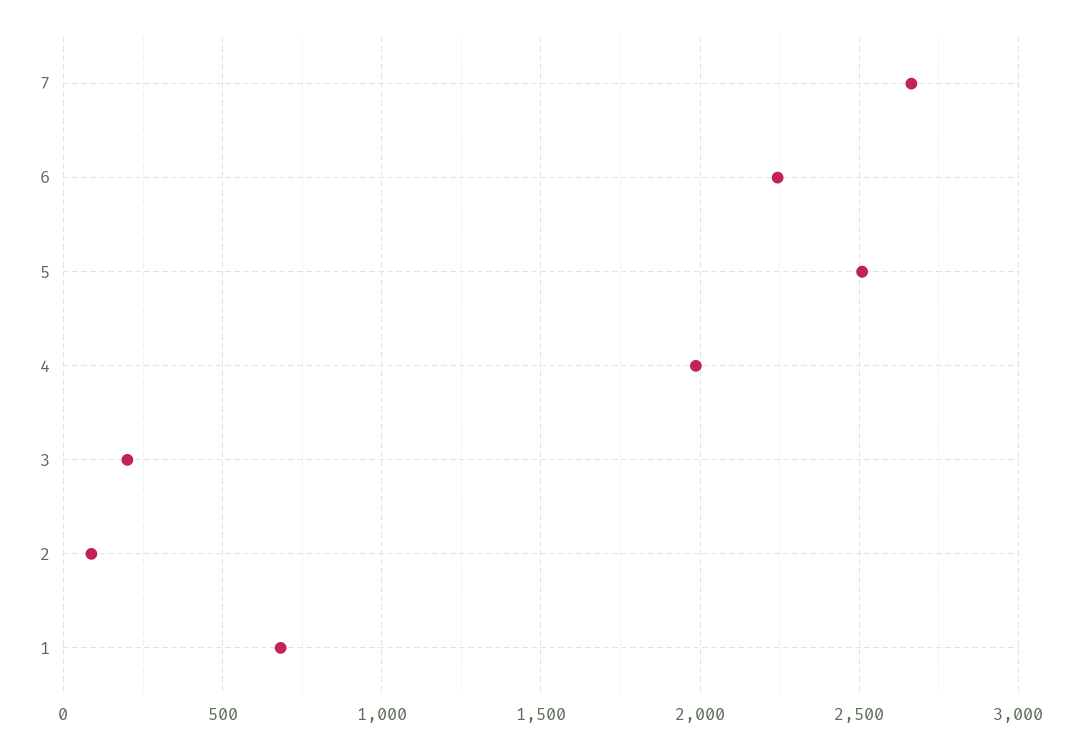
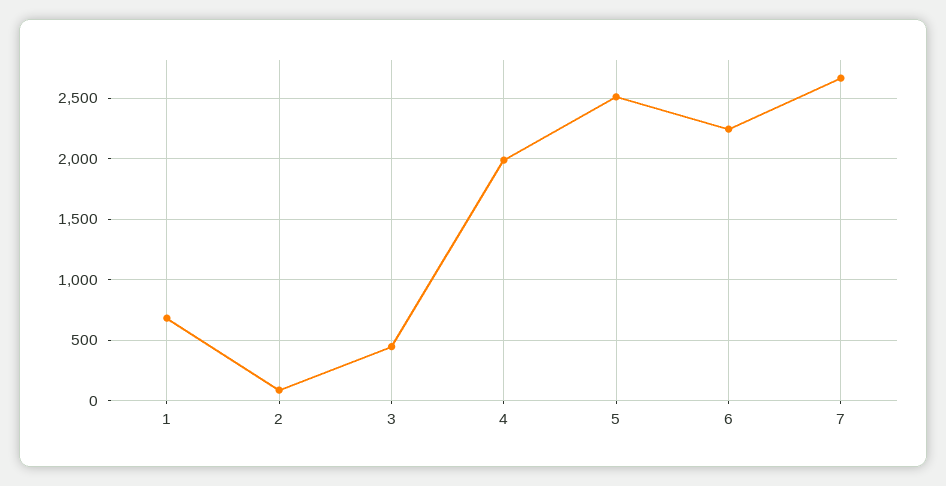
3: 200 -> 450

